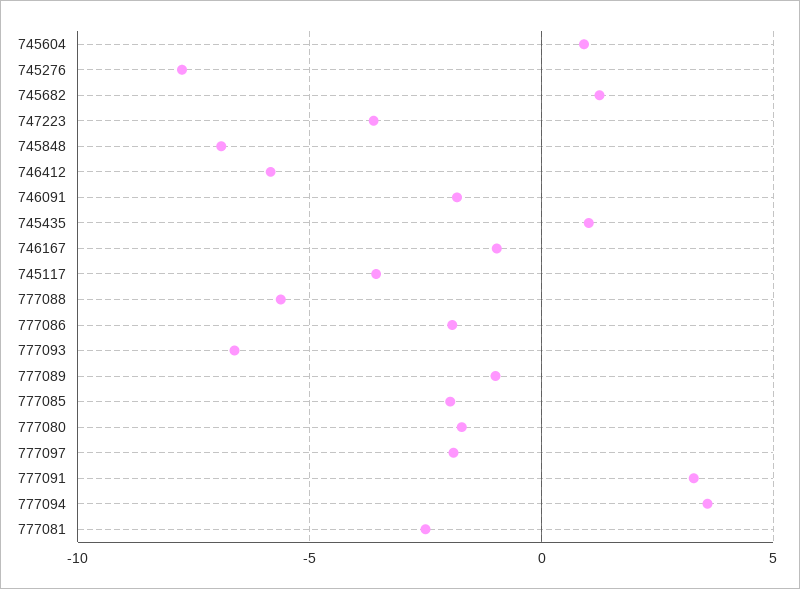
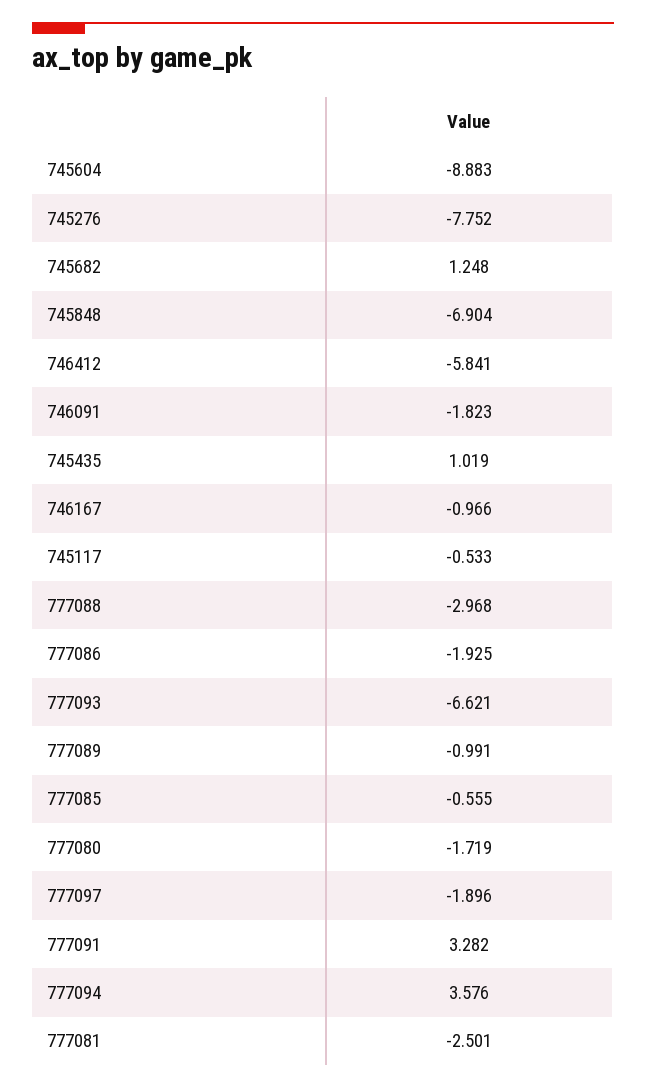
745604: 1 -> -8.883
747223: -3.5 -> none
745117: -3.5 -> -0.533
777088: -5.5 -> -2.968
777085: -2 -> -0.555

